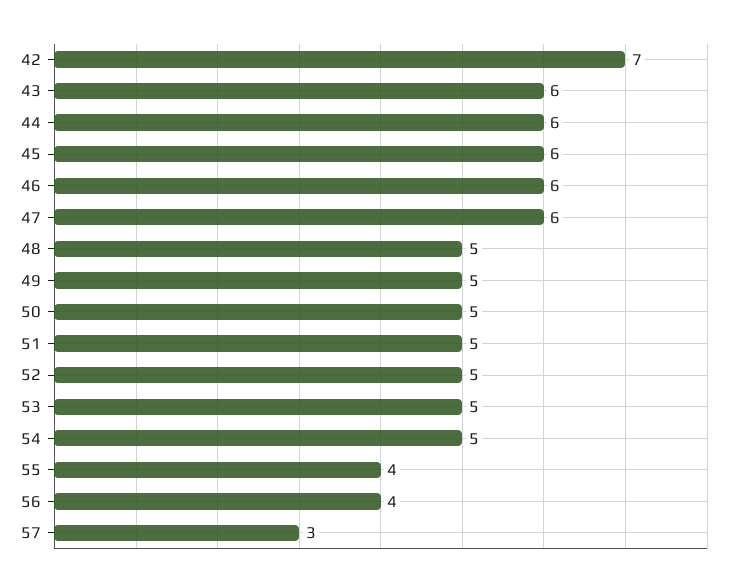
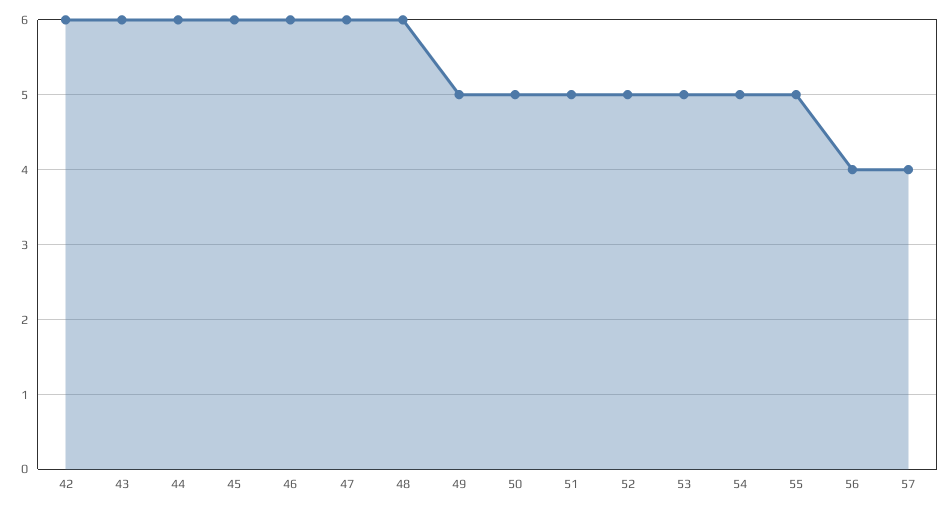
42: 7 -> 6
48: 5 -> 6
55: 4 -> 5
57: 3 -> 4

